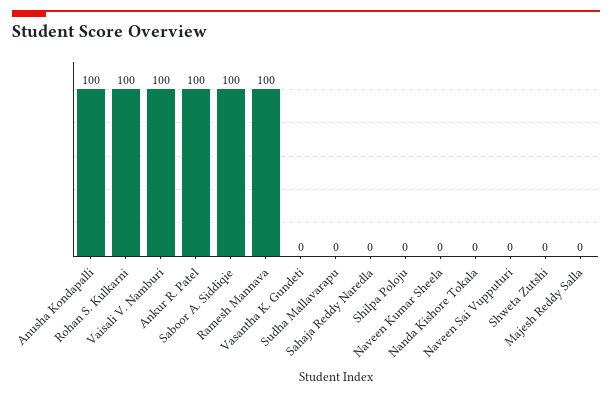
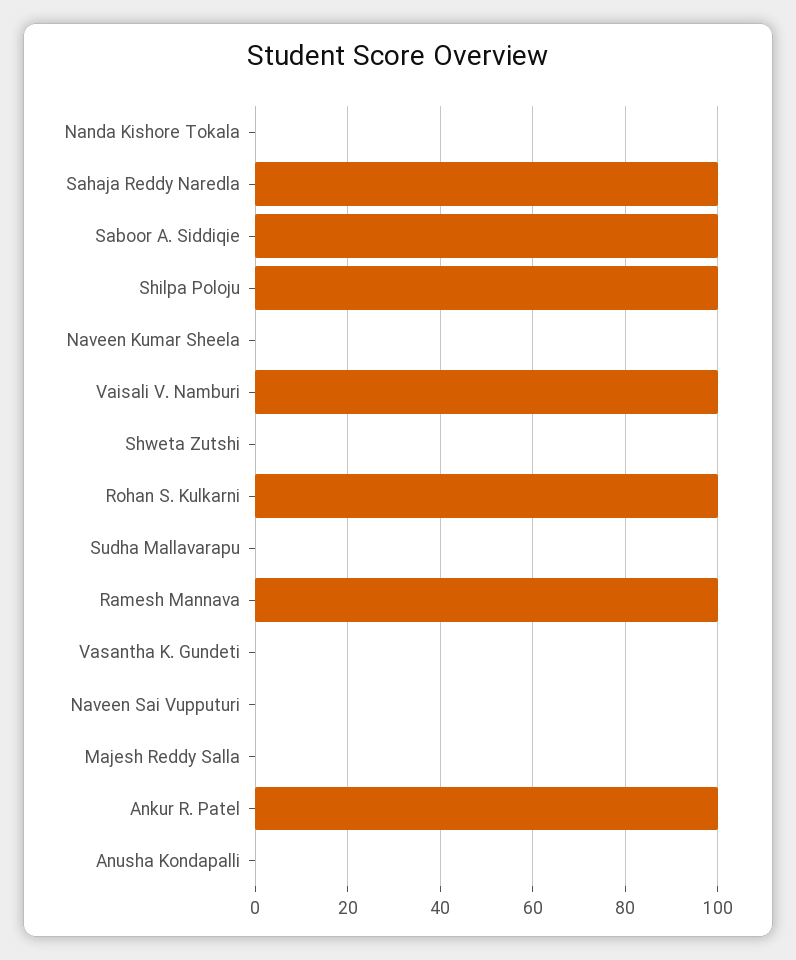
Anusha Kondapalli: 100 -> 0
Sahaja Reddy Naredla: 0 -> 100
Shilpa Poloju: 0 -> 100

